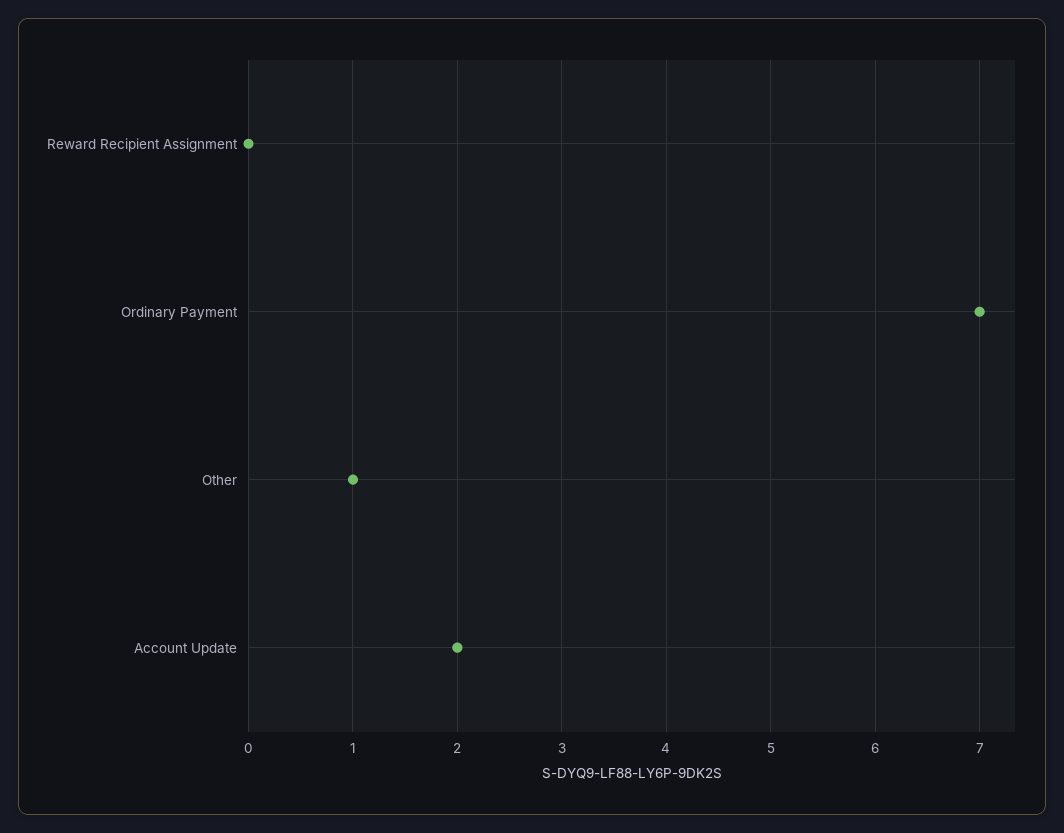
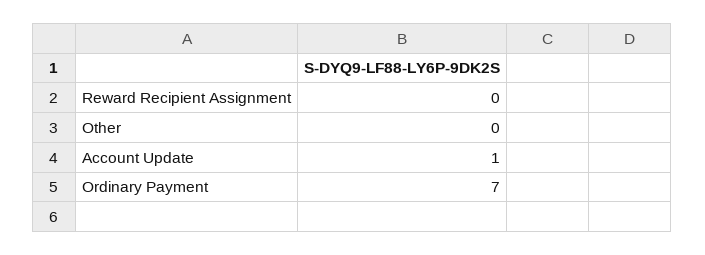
Other: 1 -> 0
Account Update: 2 -> 1

